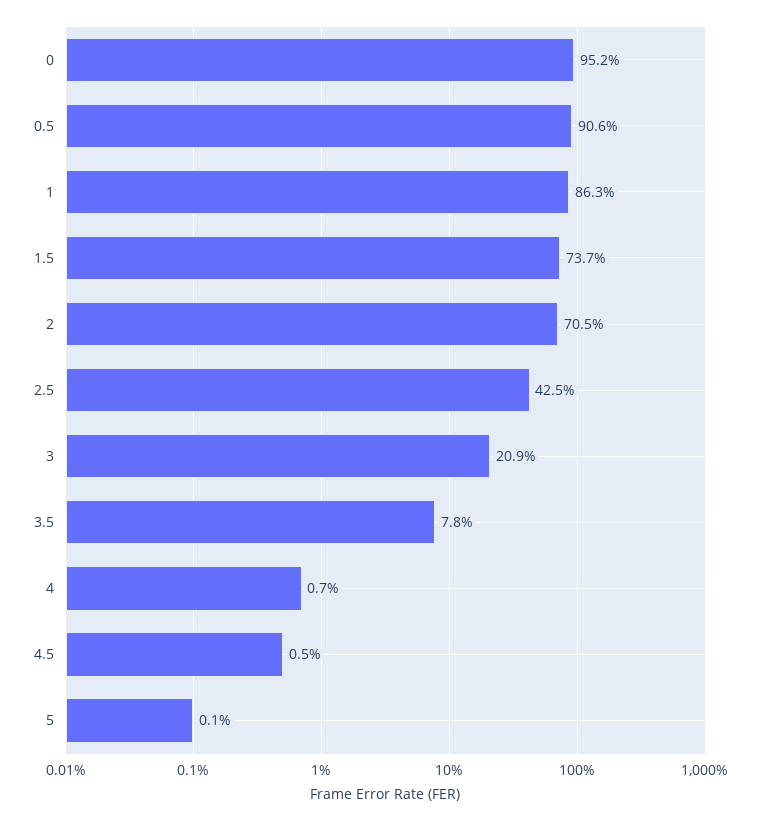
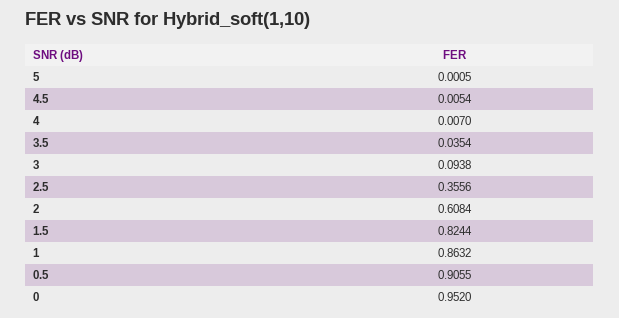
1.5: 0.737 -> 0.8244
2: 0.705 -> 0.6084
2.5: 0.425 -> 0.3556
3: 0.209 -> 0.0938
3.5: 0.078 -> 0.0354

